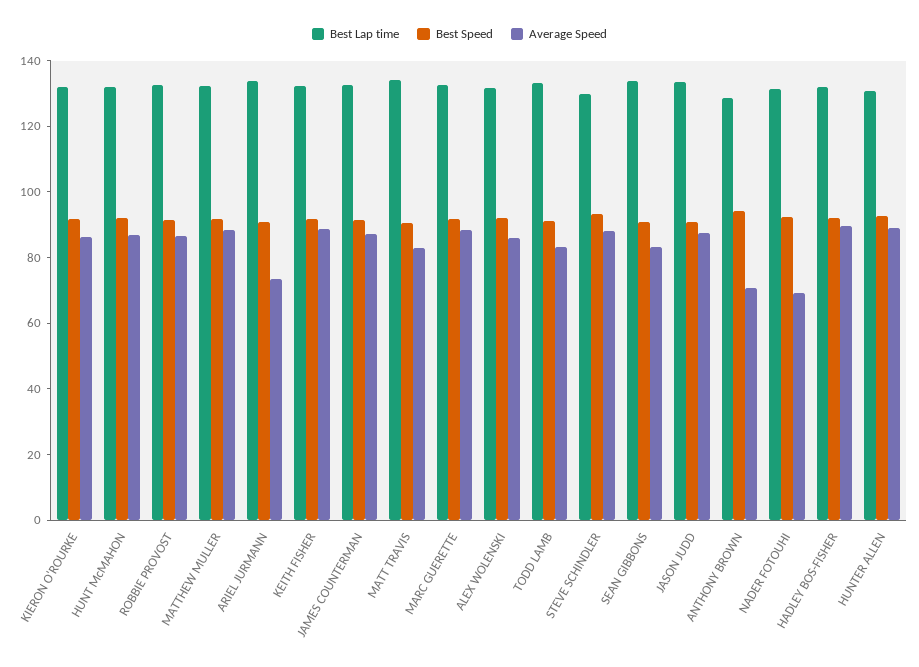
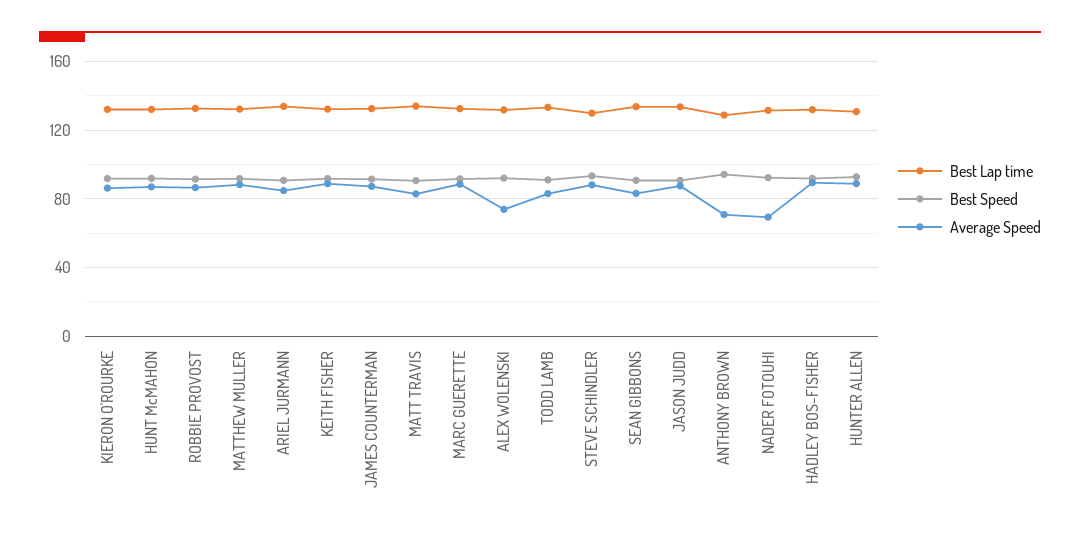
Average Speed, ARIEL JURMANN: 75 -> 85
Average Speed, ALEX WOLENSKI: 85 -> 75

